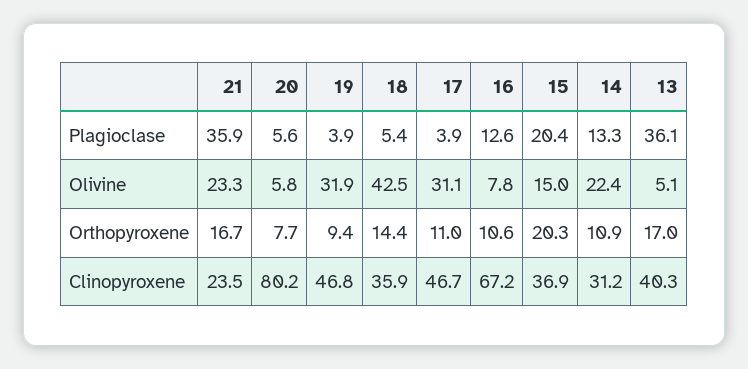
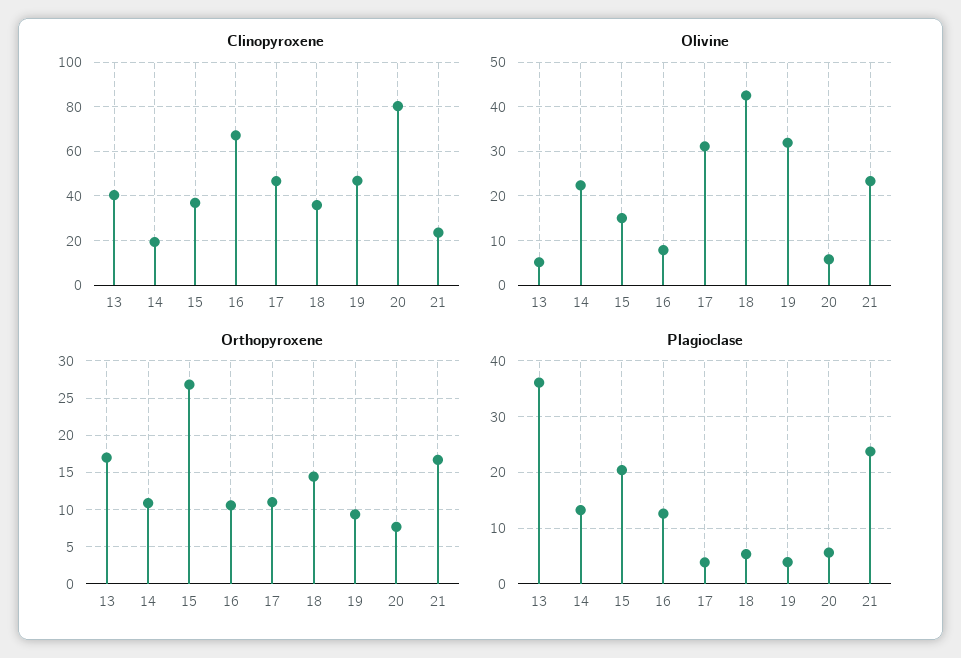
Plagioclase, 21: 35.9 -> 24
Orthopyroxene, 15: 20.3 -> 27
Clinopyroxene, 14: 31.2 -> 20

